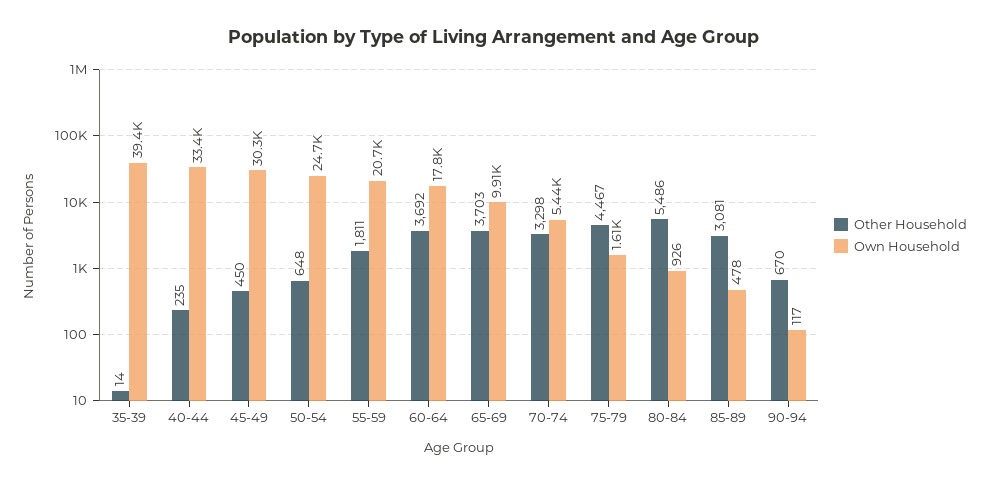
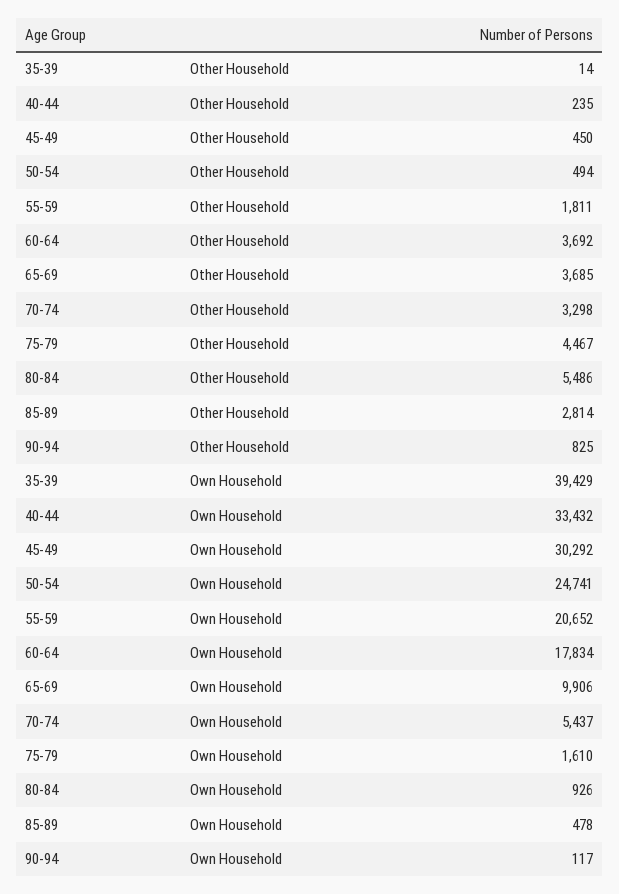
Other Household, 50-54: 648 -> 494
Other Household, 65-69: 3703 -> 3685
Other Household, 85-89: 3081 -> 2814
Other Household, 90-94: 670 -> 825

